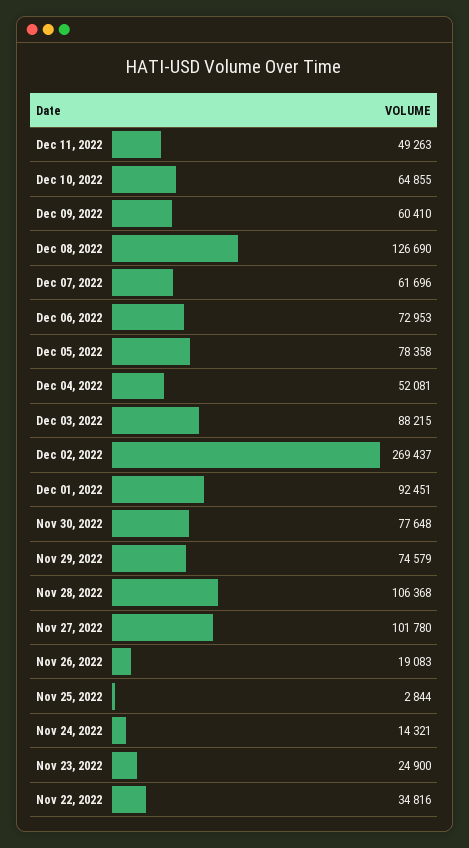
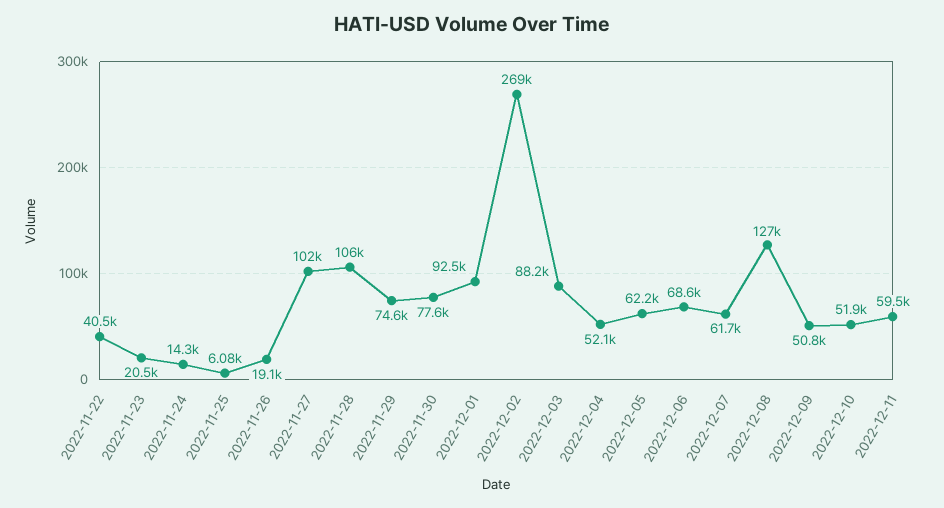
Dec 11, 2022: 49263 -> 59500
Dec 10, 2022: 64855 -> 51900
Dec 09, 2022: 60410 -> 50800
Dec 06, 2022: 72953 -> 68600
Dec 05, 2022: 78358 -> 62200
Nov 25, 2022: 2844 -> 6080
Nov 23, 2022: 24900 -> 20500
Nov 22, 2022: 34816 -> 40500

